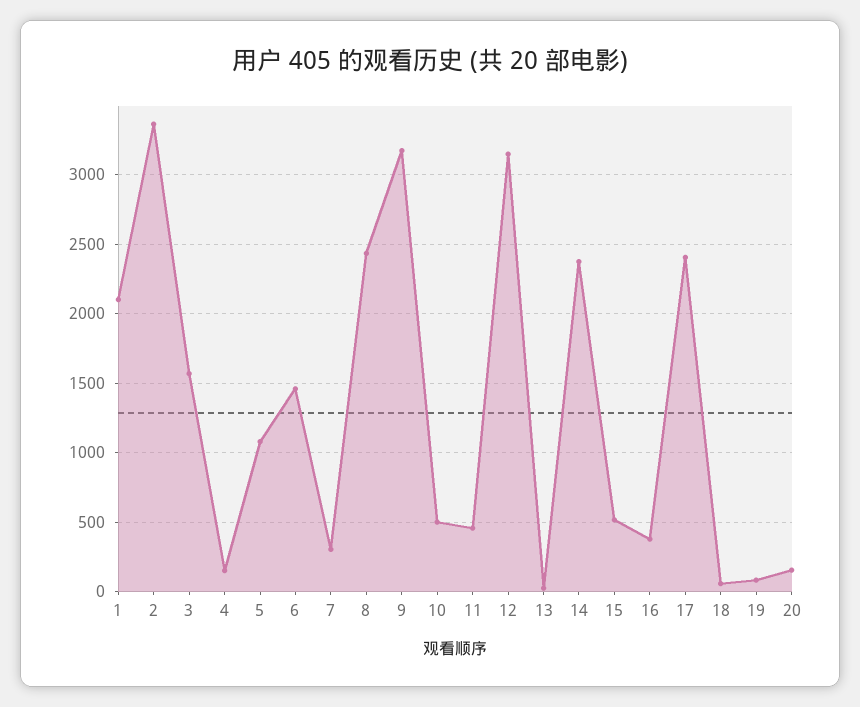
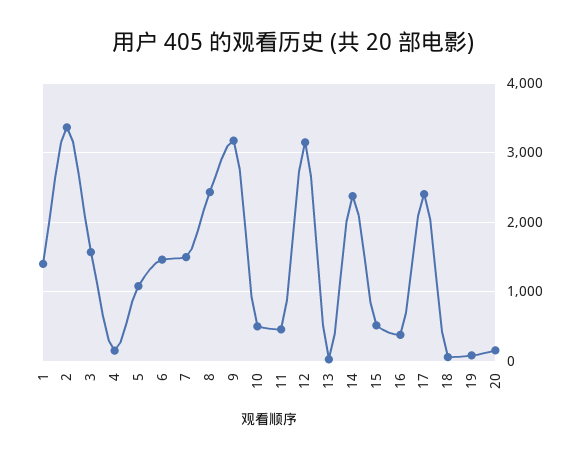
1: 2100 -> 1400
7: 300 -> 1500

